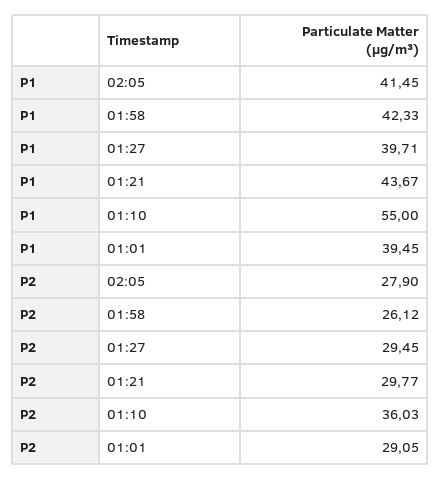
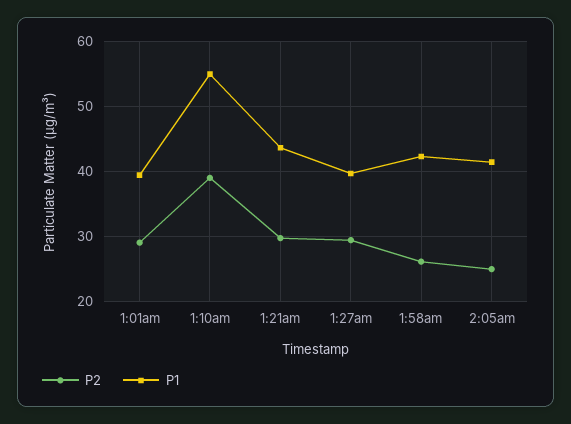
P2, 02:05: 27.9 -> 25
P2, 01:10: 36.03 -> 39

